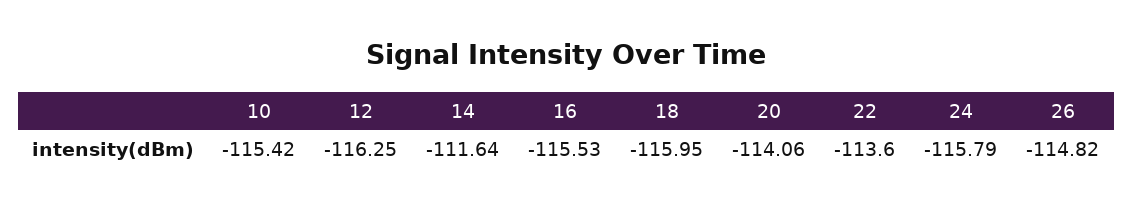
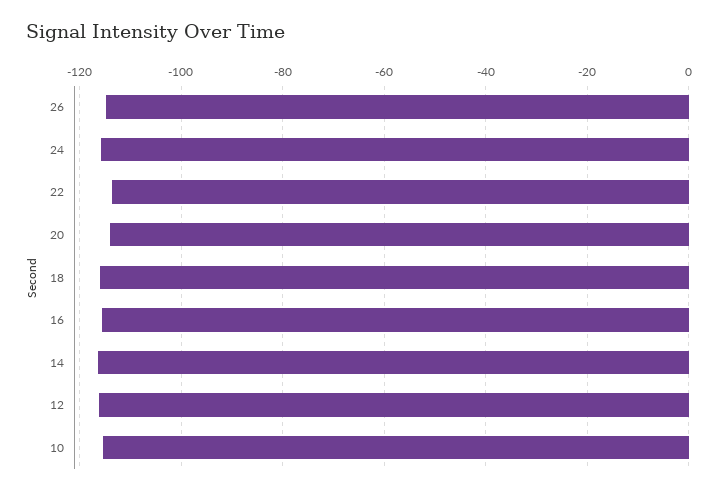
14: -111.64 -> -116

